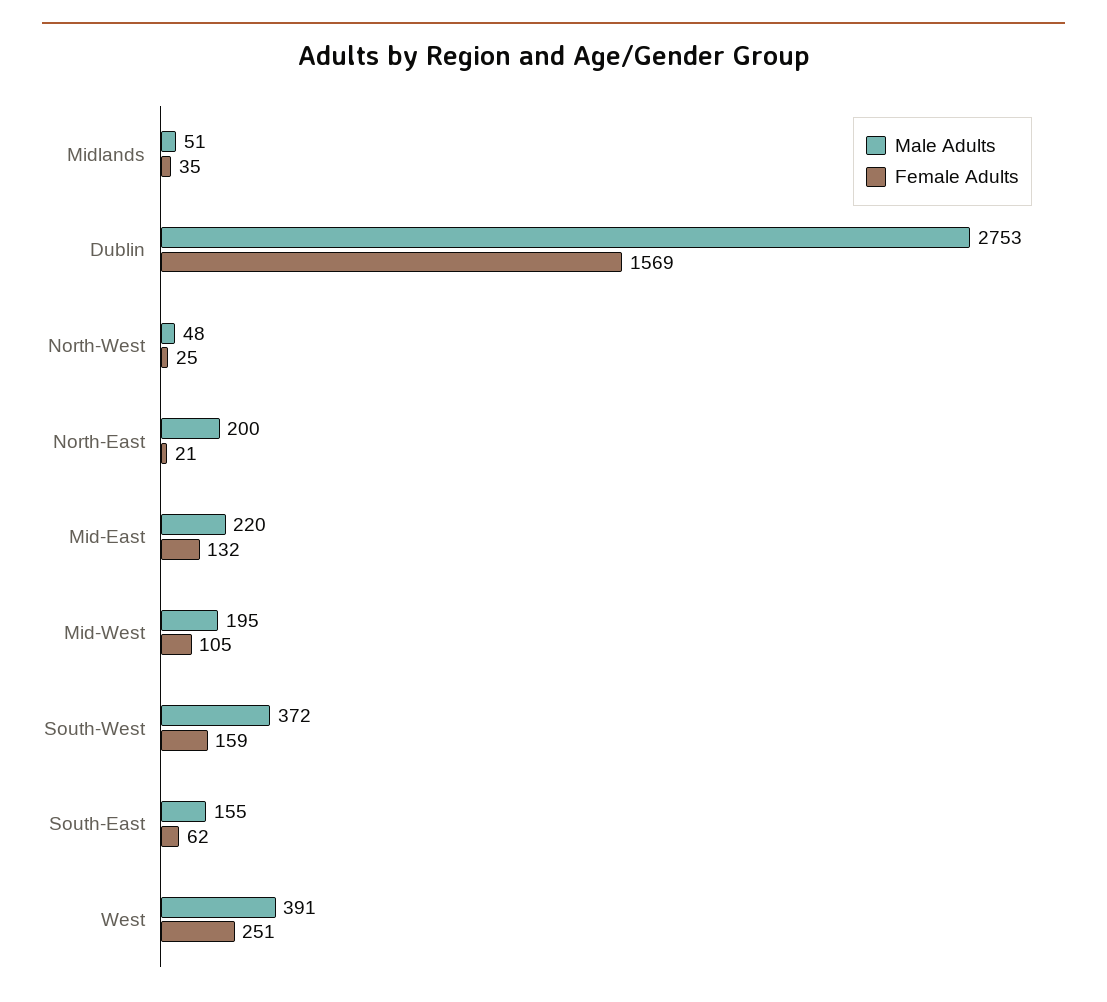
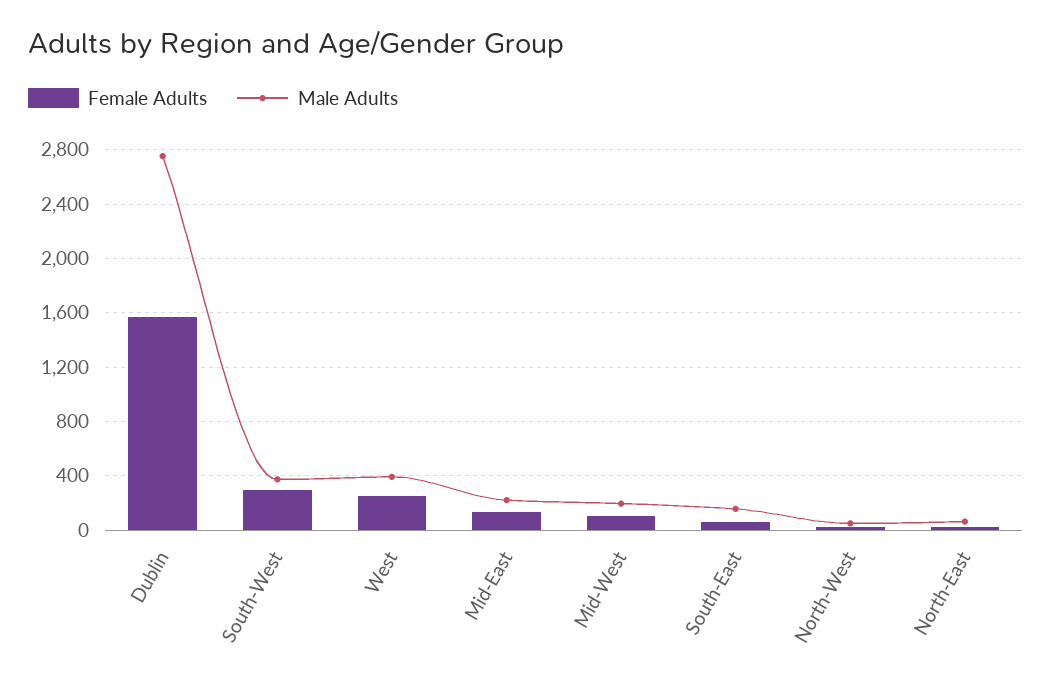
Male Adults, Midlands: 51 -> none
Female Adults, Midlands: 35 -> none
Male Adults, North-East: 200 -> 50
Female Adults, South-West: 159 -> 300

